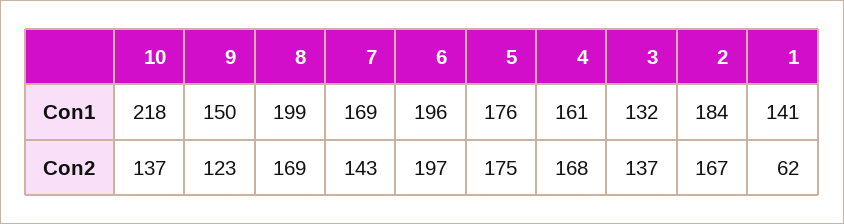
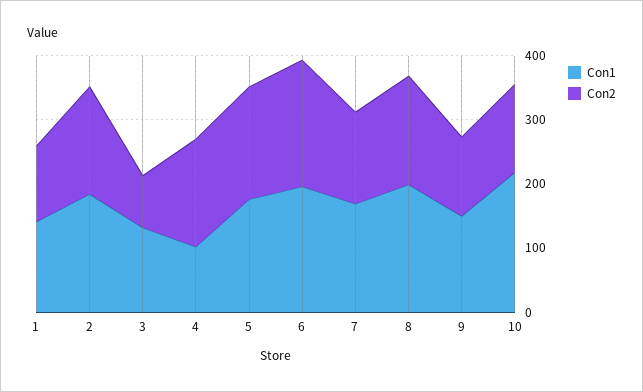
Con1, 4: 161 -> 100
Con2, 3: 137 -> 80
Con2, 1: 62 -> 120

